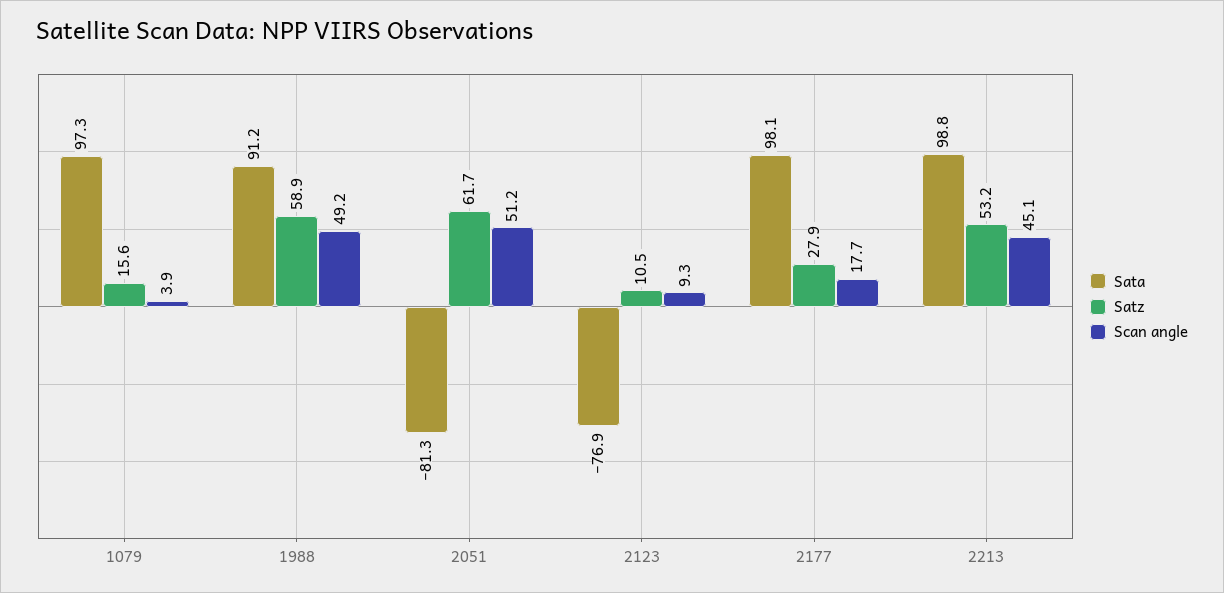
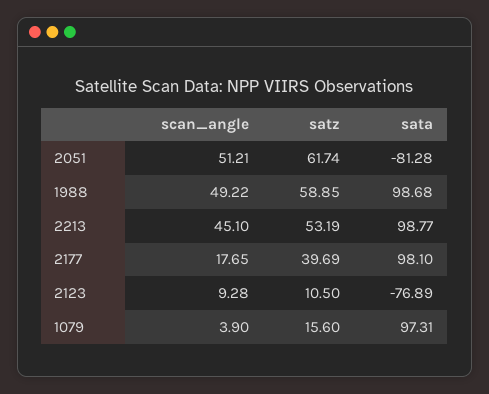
Sata, 1988: 91.2 -> 98.68
Satz, 2177: 27.9 -> 39.69

